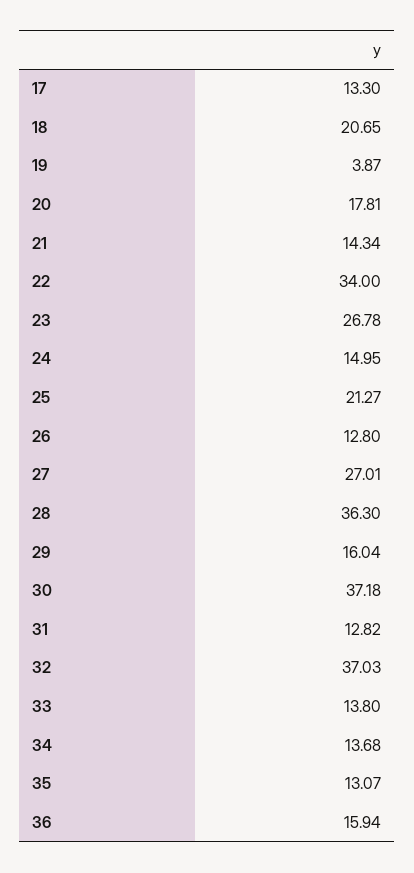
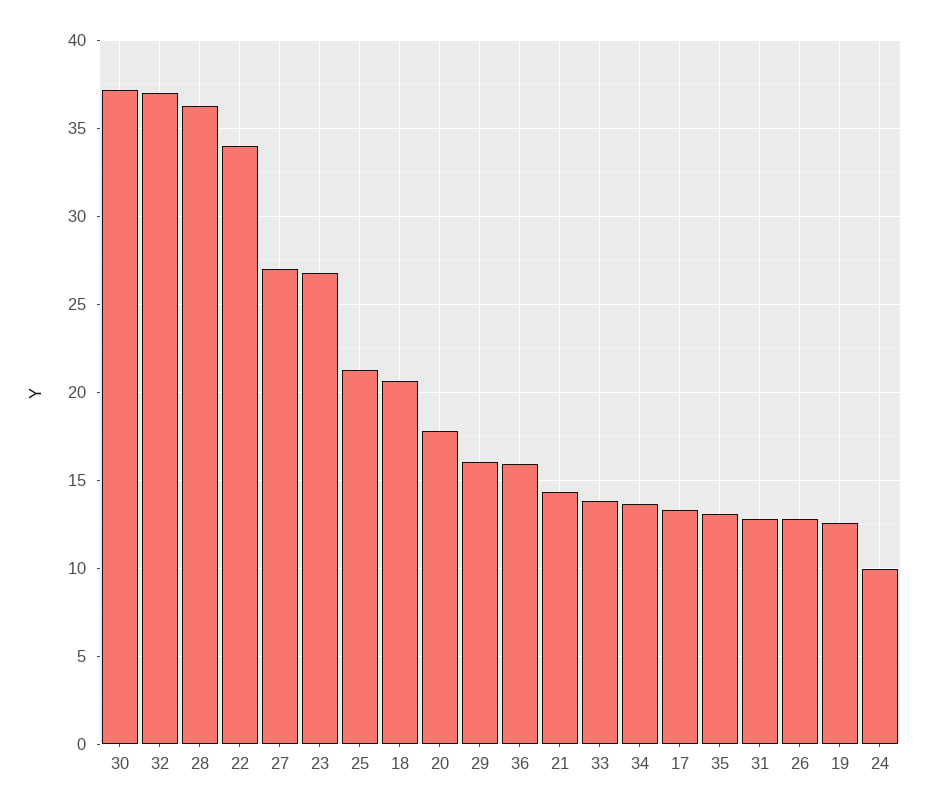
19: 3.87 -> 12.5
24: 14.95 -> 10

